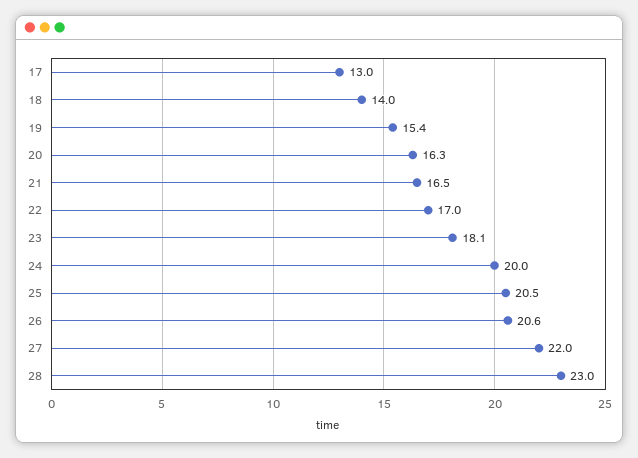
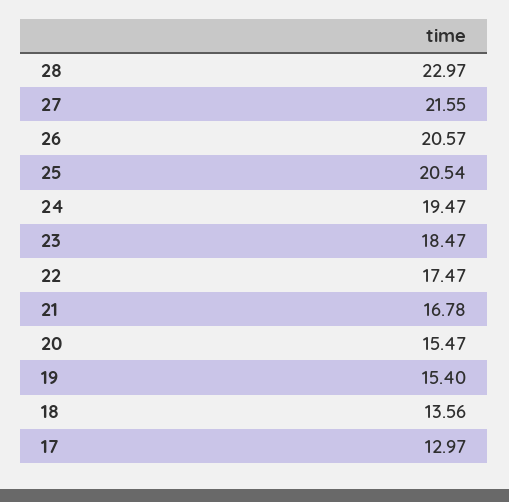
18: 14 -> 13.56
20: 16.3 -> 15.47
21: 16.5 -> 16.78
22: 17 -> 17.47
23: 18.1 -> 18.47
24: 20 -> 19.47
27: 22 -> 21.55

